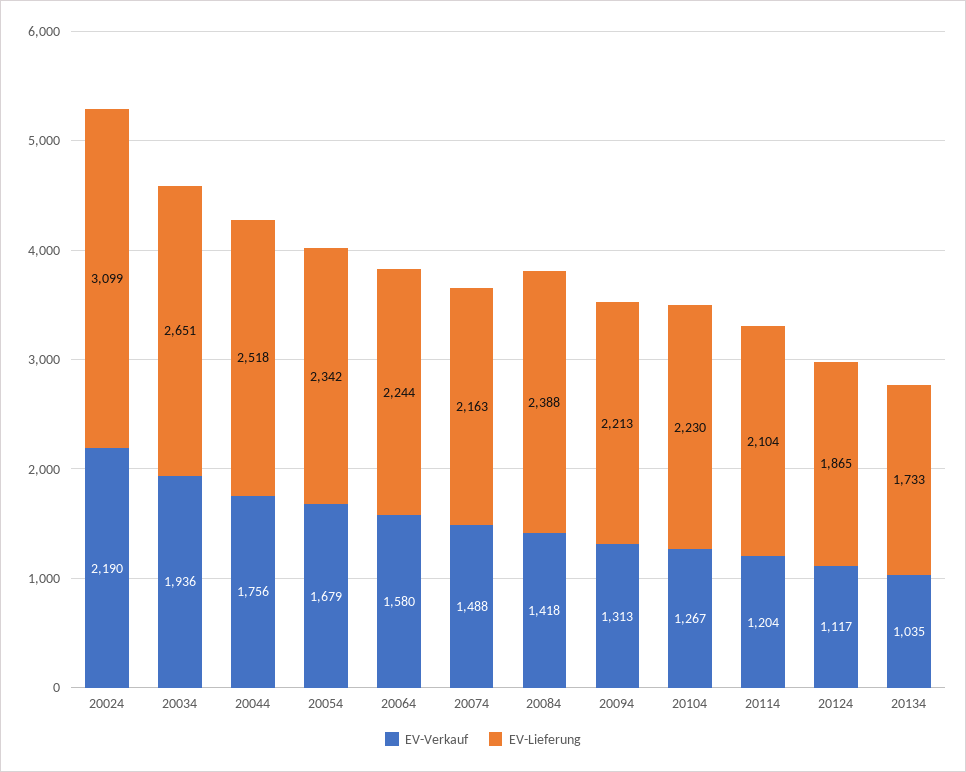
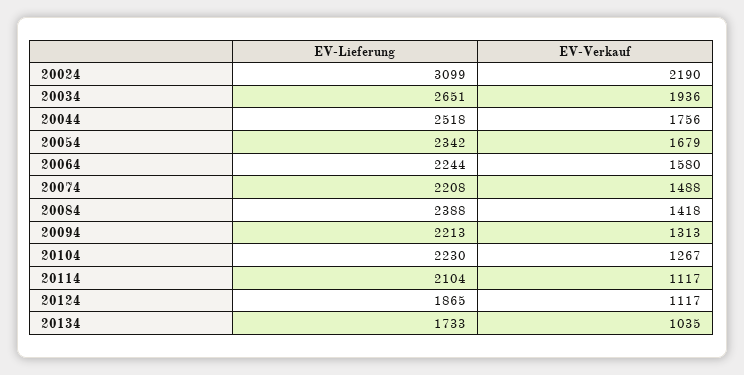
EV-Lieferung, 20074: 2163 -> 2208
EV-Verkauf, 20114: 1204 -> 1117

